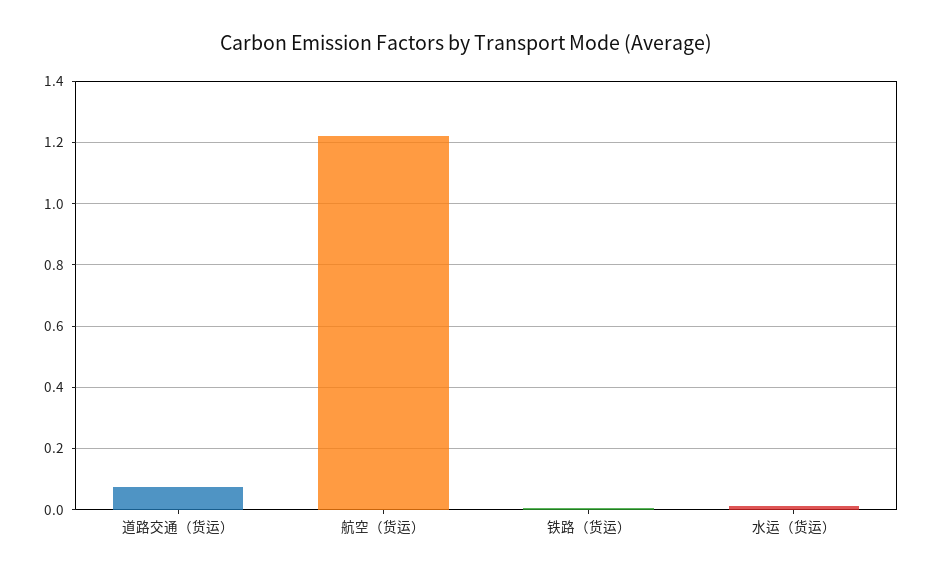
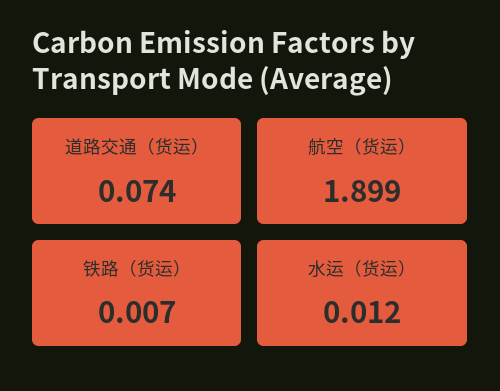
航空（货运）: 1.22 -> 1.899

